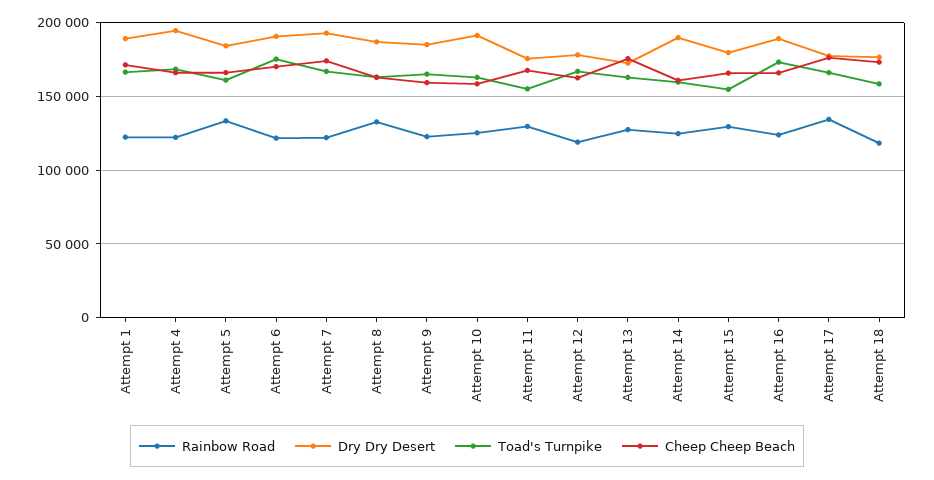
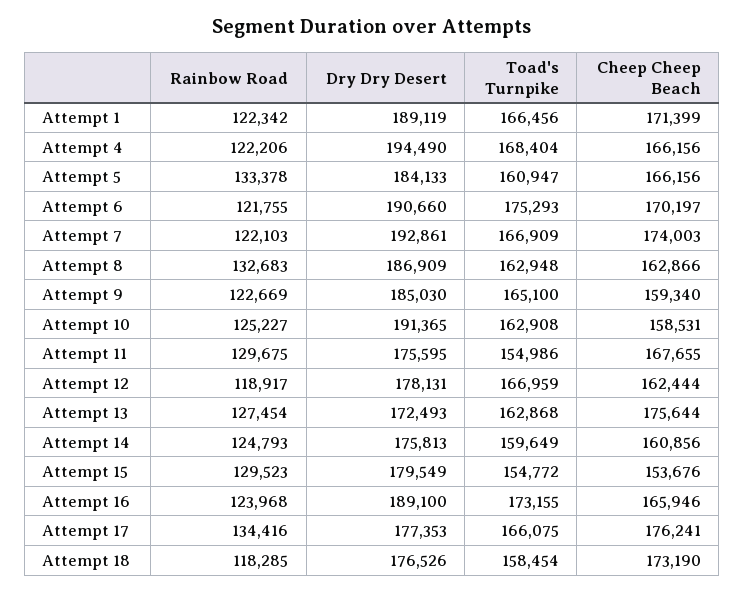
Dry Dry Desert, Attempt 14: 190000 -> 175813
Cheep Cheep Beach, Attempt 15: 165000 -> 153676

